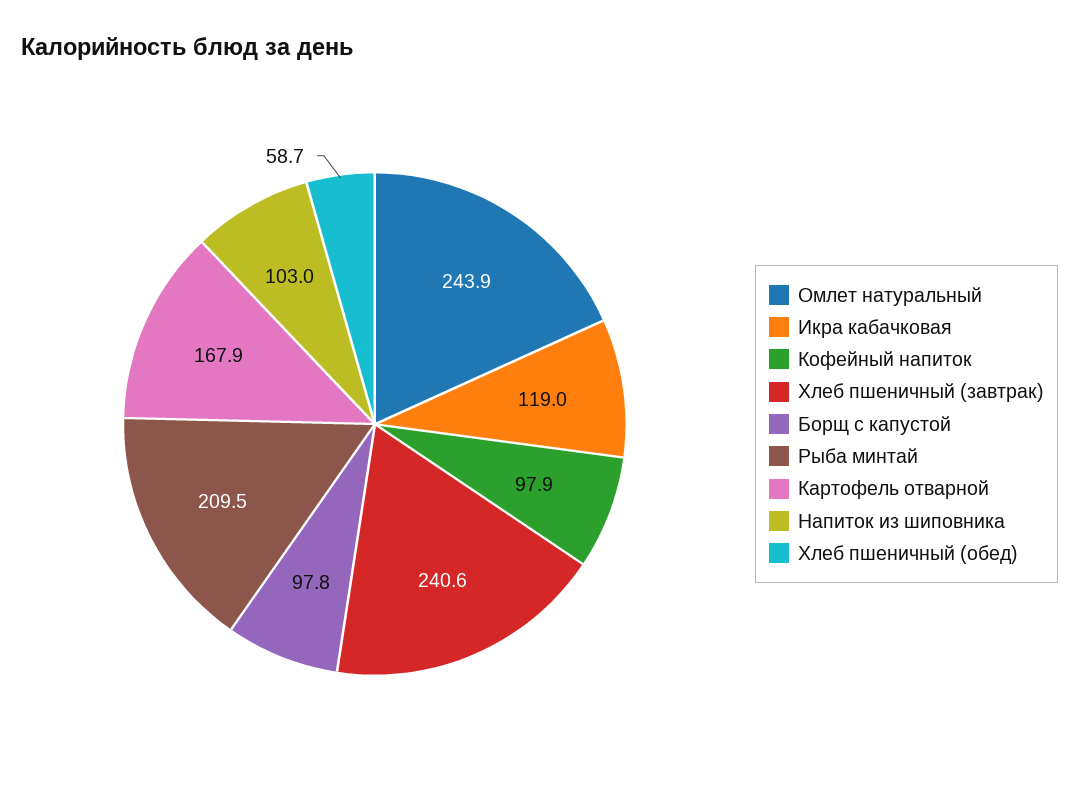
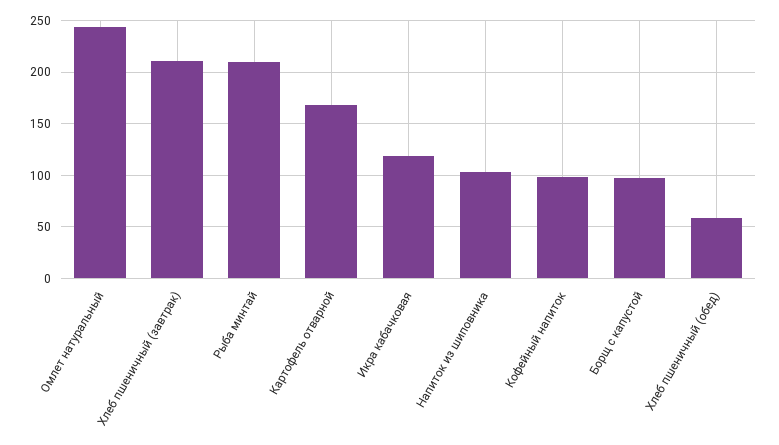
Хлеб пшеничный (завтрак): 240.6 -> 210

